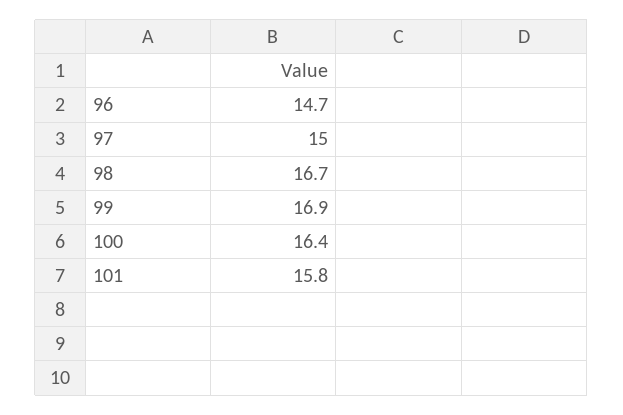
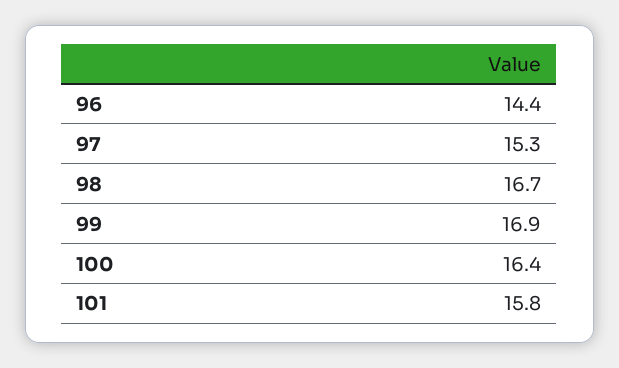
96: 14.7 -> 14.4
97: 15 -> 15.3

